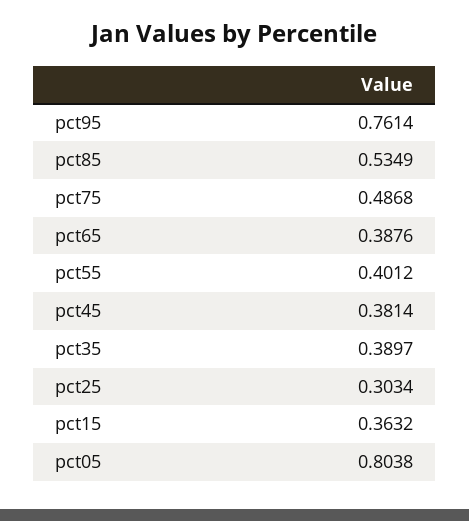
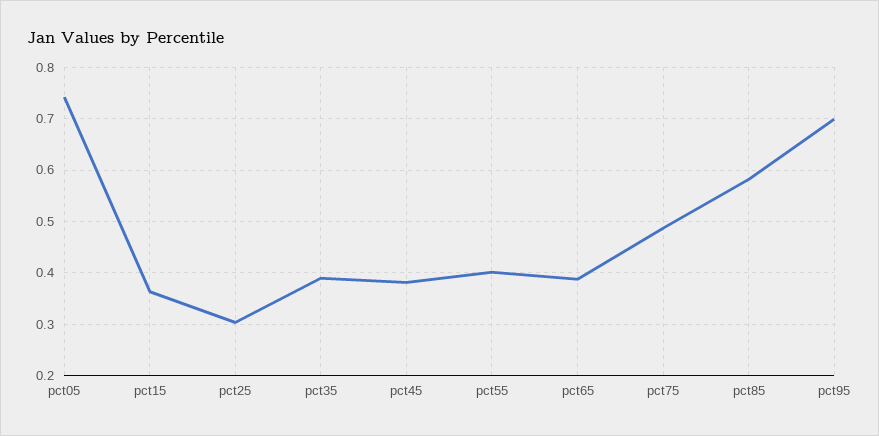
pct95: 0.7614 -> 0.7
pct85: 0.5349 -> 0.58
pct05: 0.8038 -> 0.74

